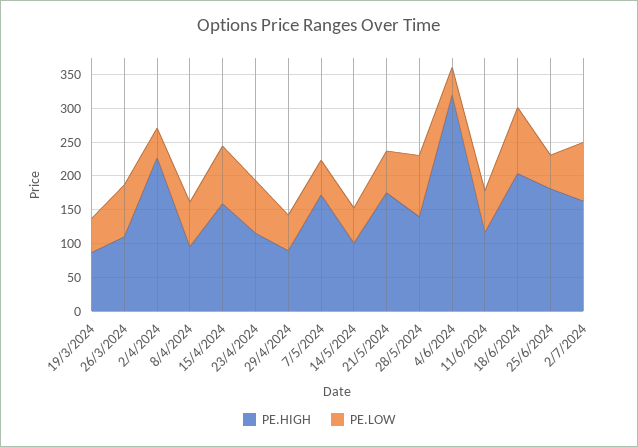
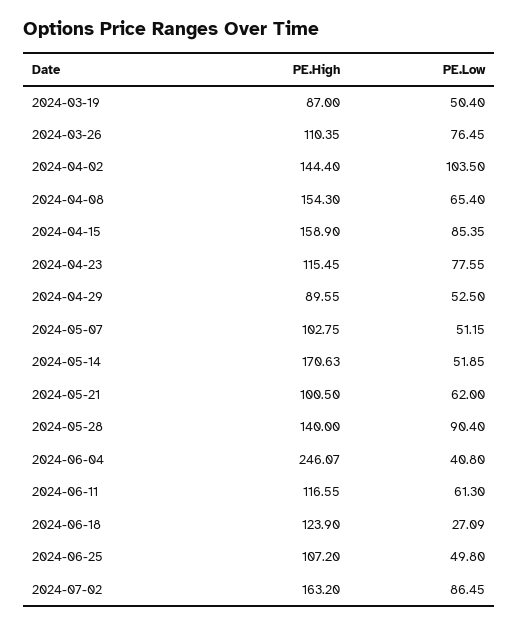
PE.HIGH, 2/4/2024: 225 -> 144.4
PE.LOW, 2/4/2024: 50 -> 103.5
PE.HIGH, 8/4/2024: 100 -> 154.3
PE.HIGH, 7/5/2024: 175 -> 102.75
PE.HIGH, 14/5/2024: 100 -> 170.63
PE.HIGH, 21/5/2024: 175 -> 100.5
PE.HIGH, 4/6/2024: 325 -> 246.07
PE.HIGH, 18/6/2024: 200 -> 123.9
PE.LOW, 18/6/2024: 100 -> 27.09
PE.HIGH, 25/6/2024: 175 -> 107.2

